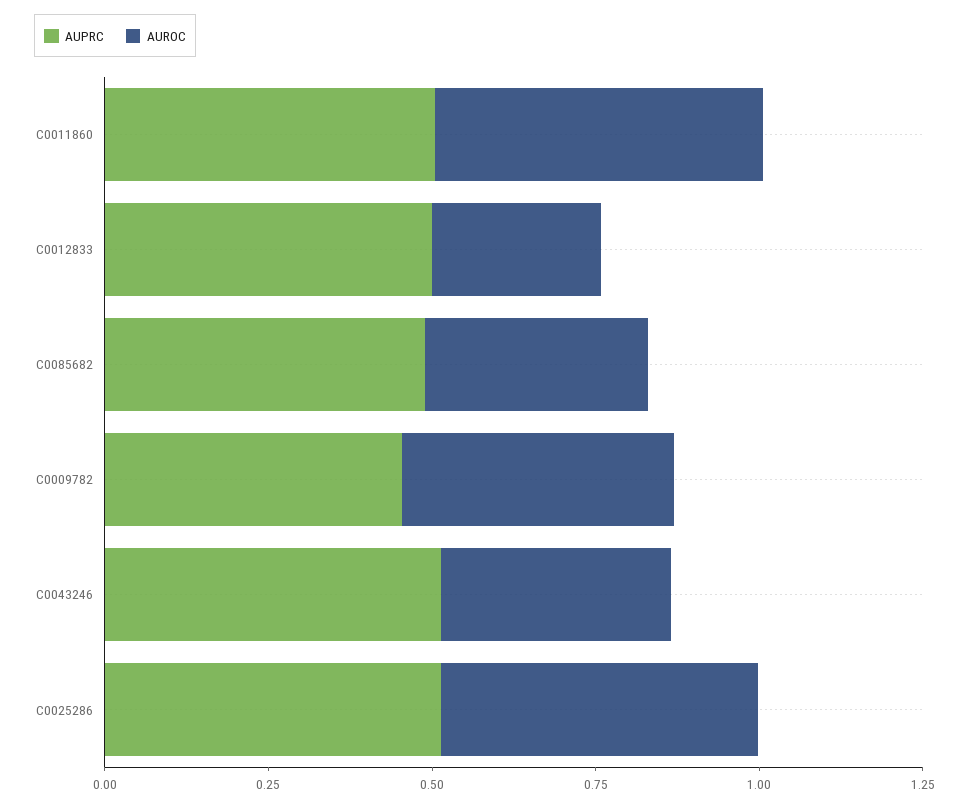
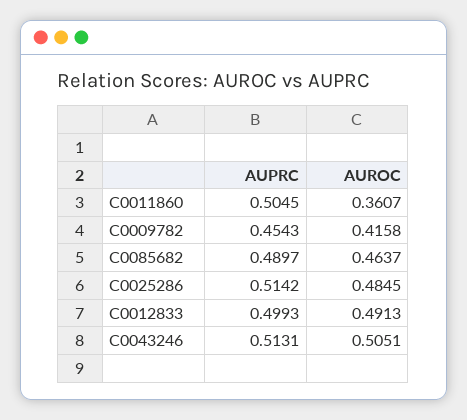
AUROC, C0011860: 0.5 -> 0.3607
AUROC, C0012833: 0.25 -> 0.4913
AUROC, C0085682: 0.35 -> 0.4637
AUROC, C0043246: 0.35 -> 0.5051

